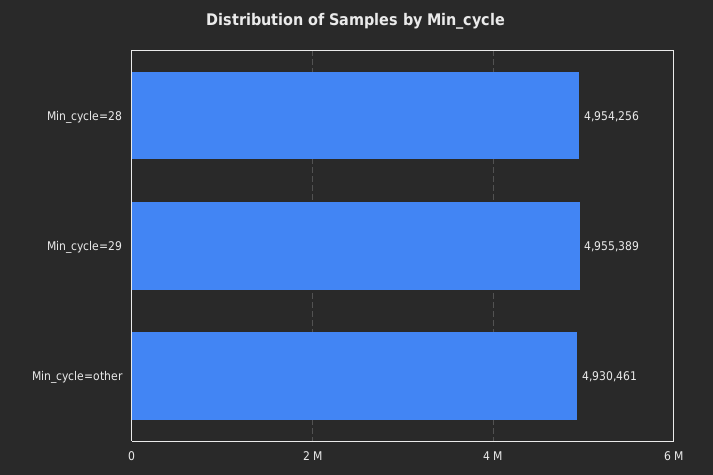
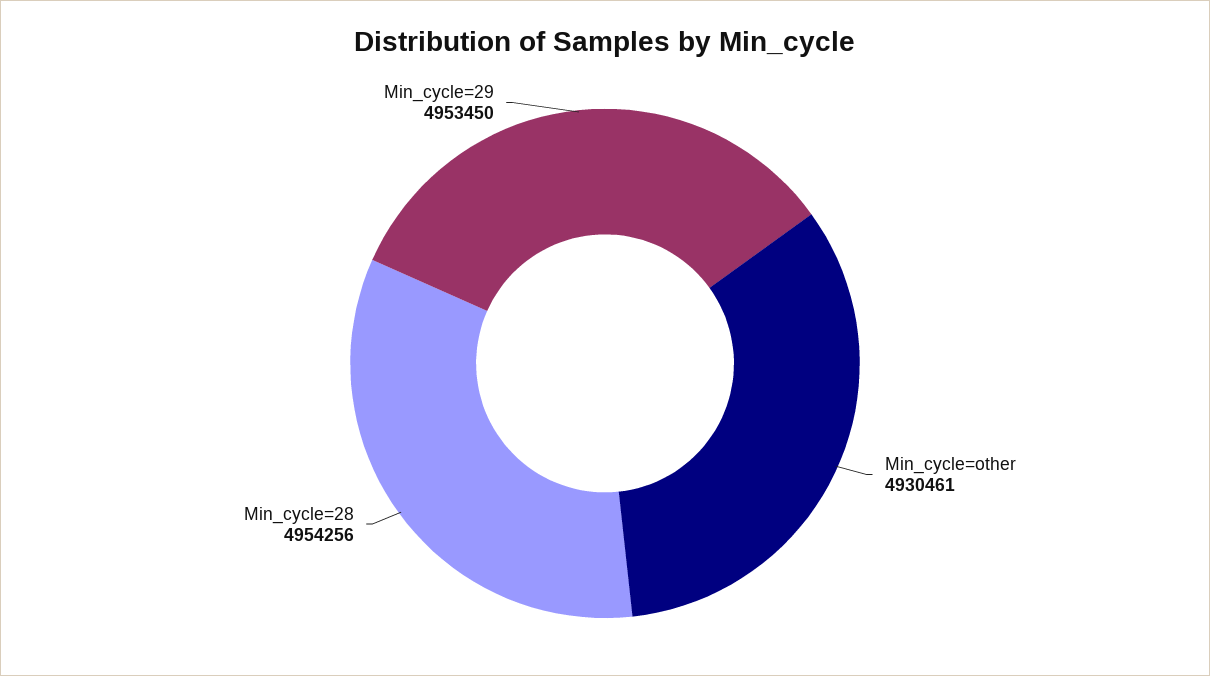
Min_cycle=29: 4955389 -> 4953450

